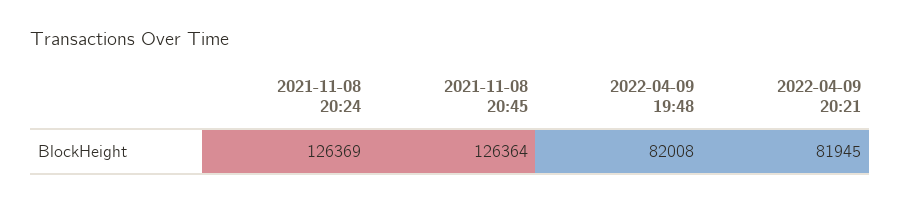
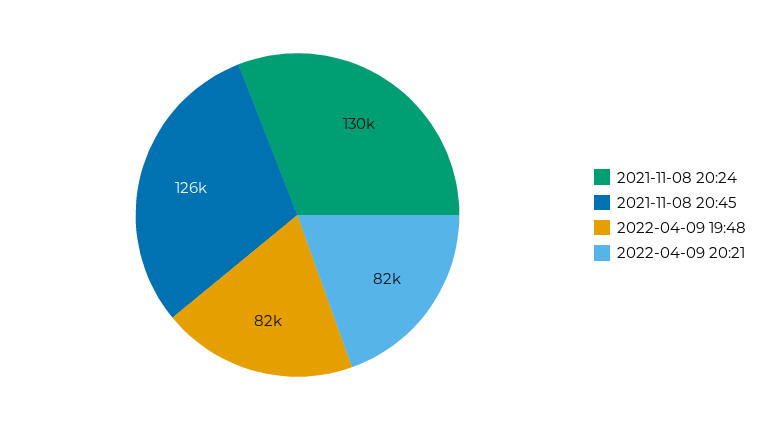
2021-11-08 20:24: 126369 -> 130000

